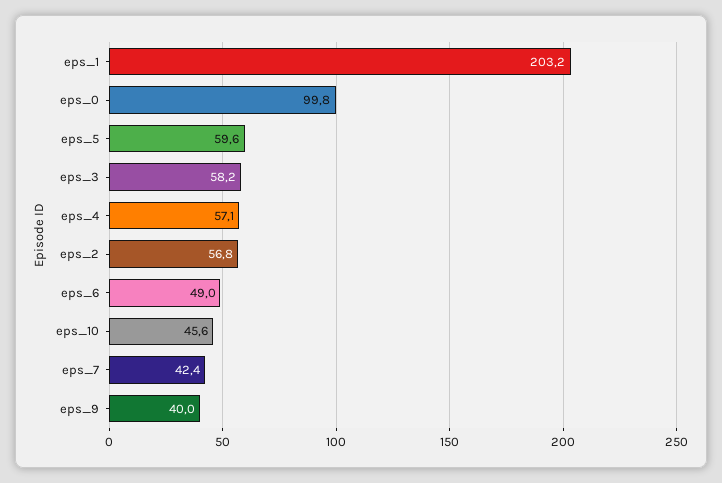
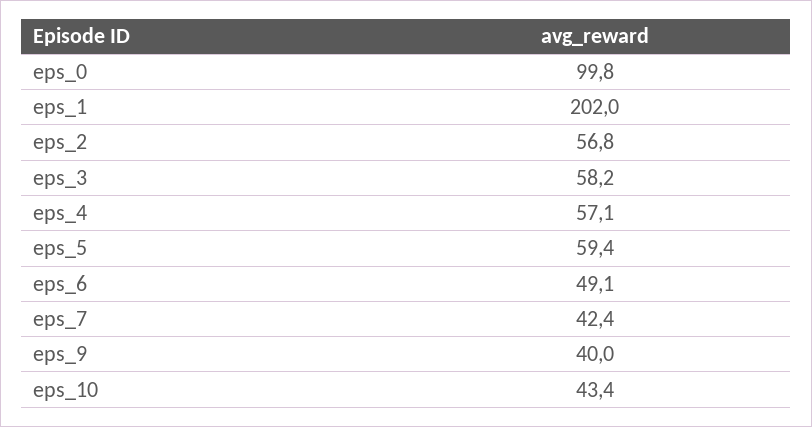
eps_1: 203.2 -> 202
eps_5: 59.6 -> 59.4
eps_6: 49 -> 49.1
eps_10: 45.6 -> 43.4

